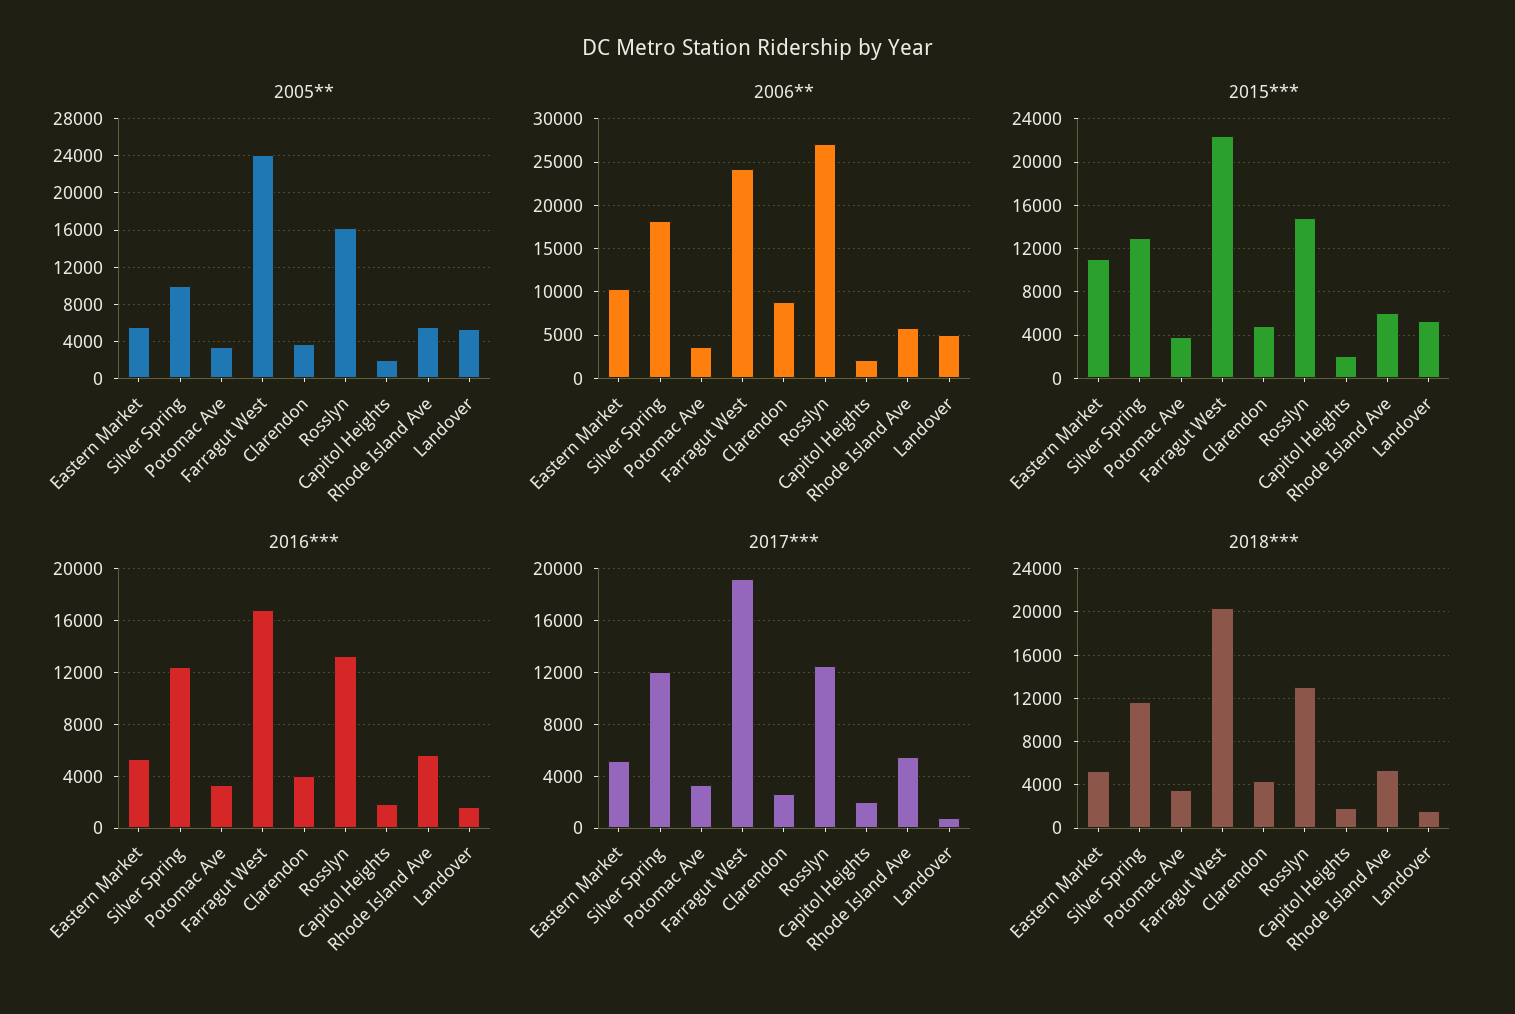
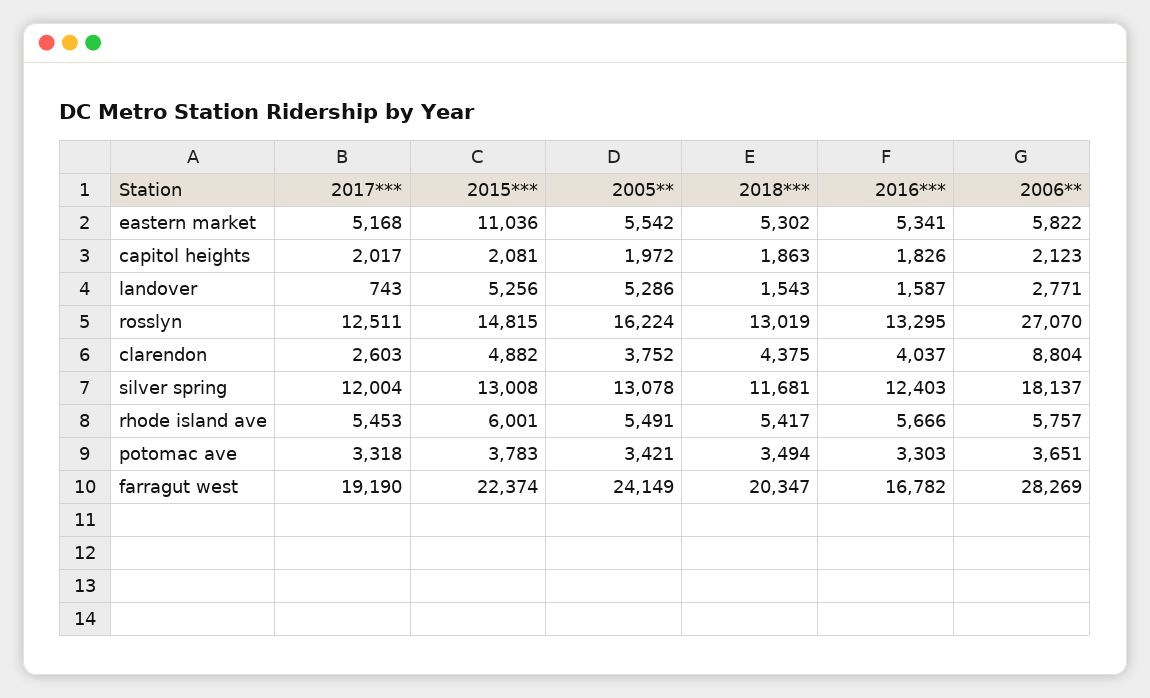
2005**, Silver Spring: 10000 -> 13078
2006**, Eastern Market: 10000 -> 5822
2006**, Farragut West: 24000 -> 28269
2006**, Landover: 5000 -> 2771

